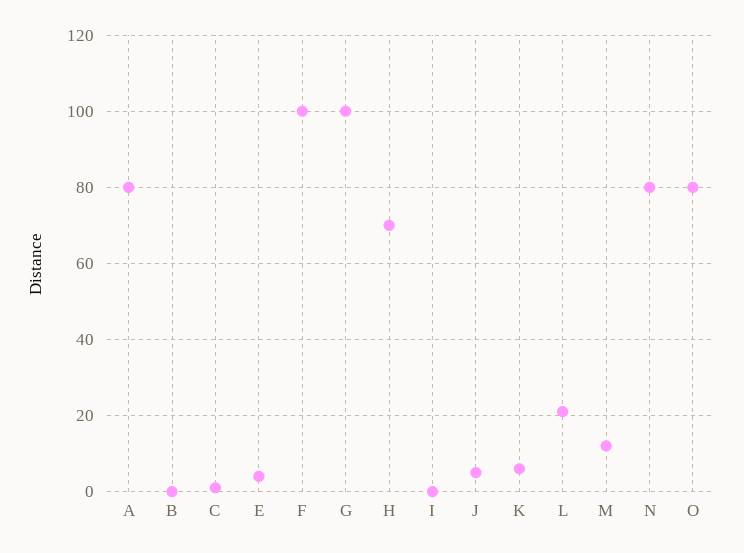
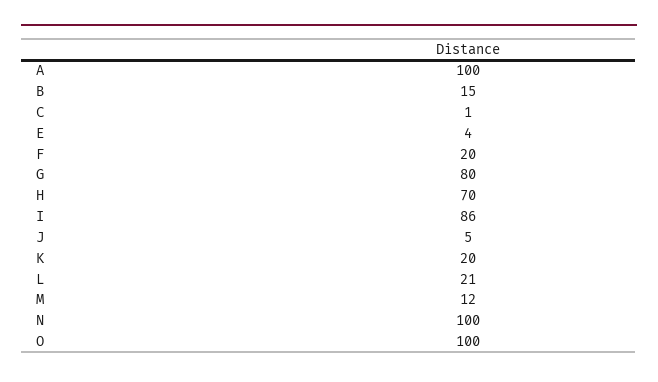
A: 80 -> 100
B: 0 -> 15
F: 100 -> 20
G: 100 -> 80
I: 0 -> 86
K: 5 -> 20
N: 80 -> 100
O: 80 -> 100

